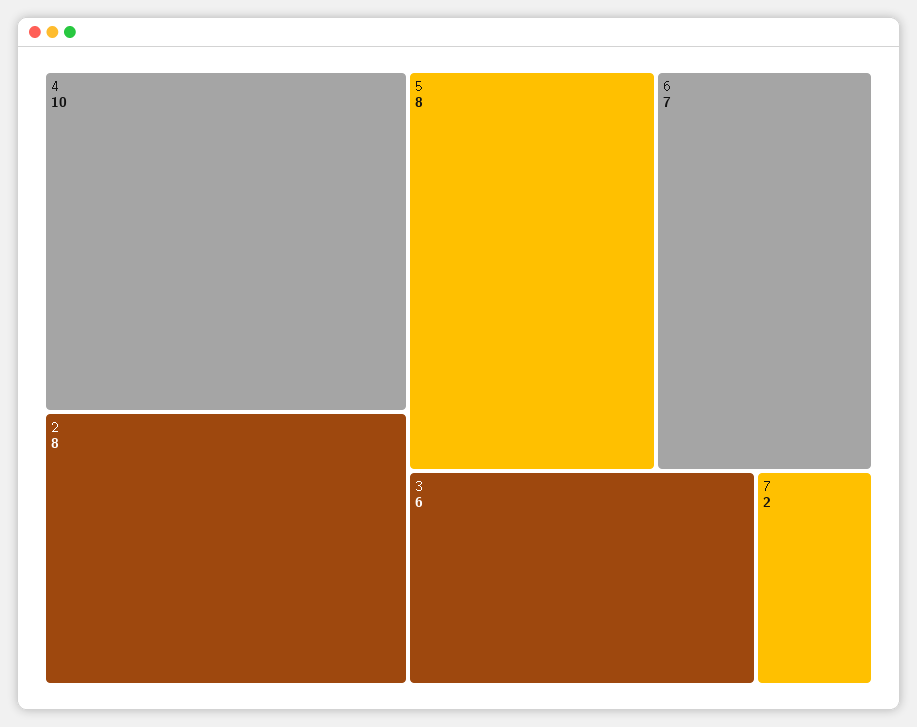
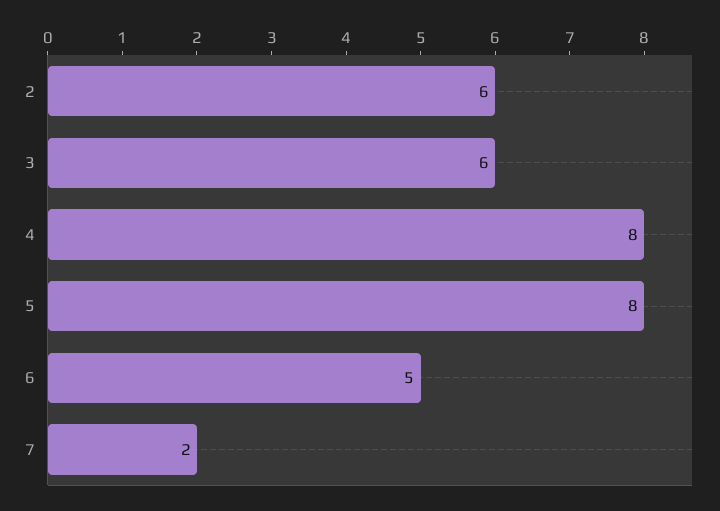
4: 10 -> 8
2: 8 -> 6
6: 7 -> 5

